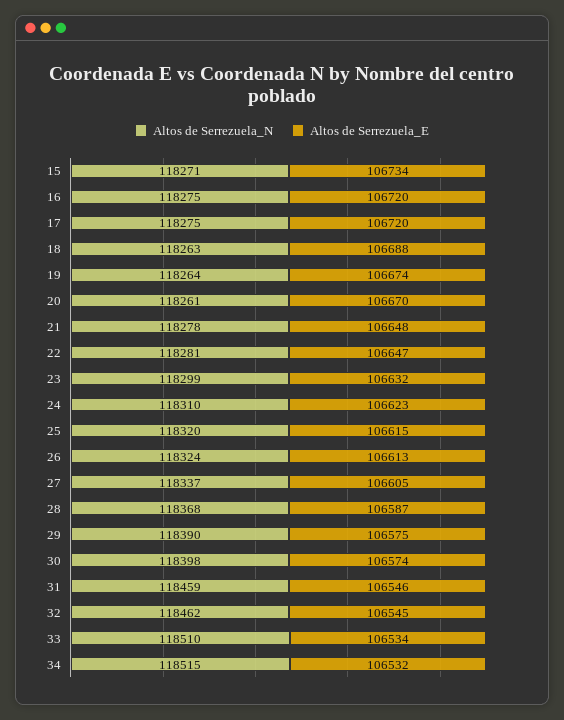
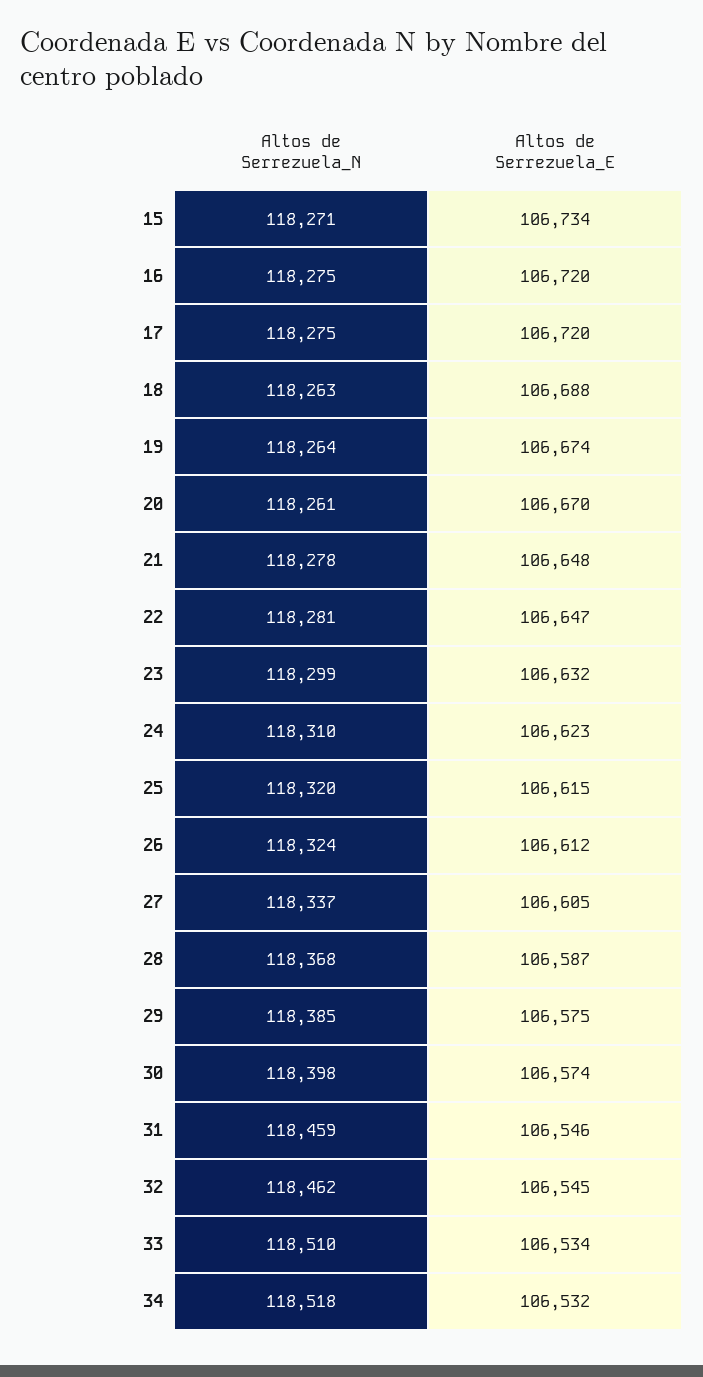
Altos de Serrezuela_E, 26: 106613 -> 106612
Altos de Serrezuela_N, 29: 118390 -> 118385
Altos de Serrezuela_N, 34: 118515 -> 118518

